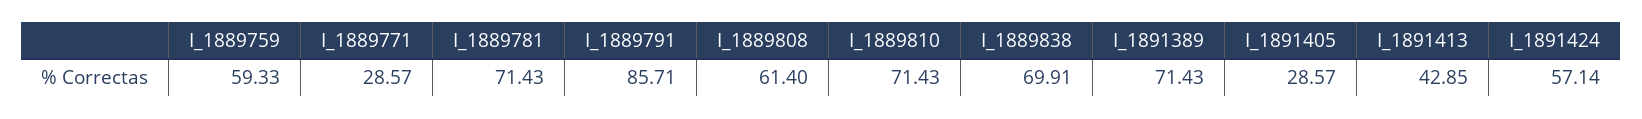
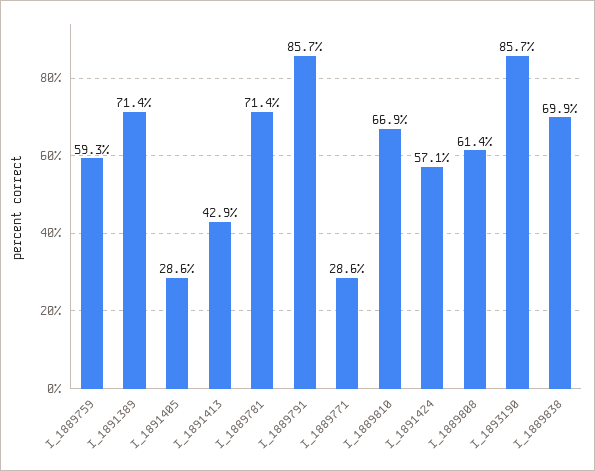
I_1889810: 71.43 -> 66.9
I_1893190: none -> 85.7

